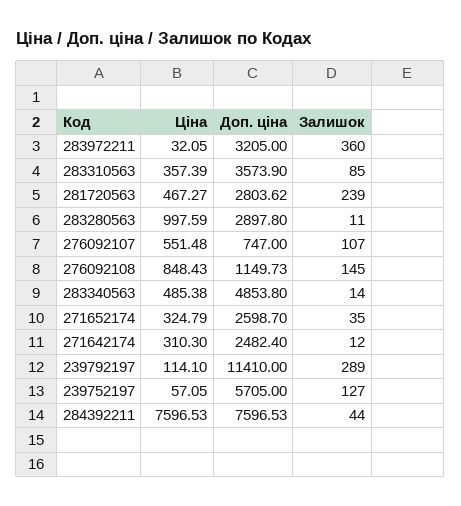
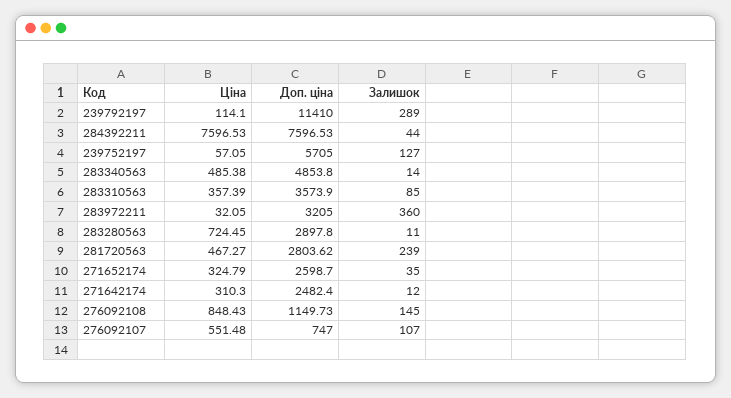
Ціна, 283280563: 997.59 -> 724.45

